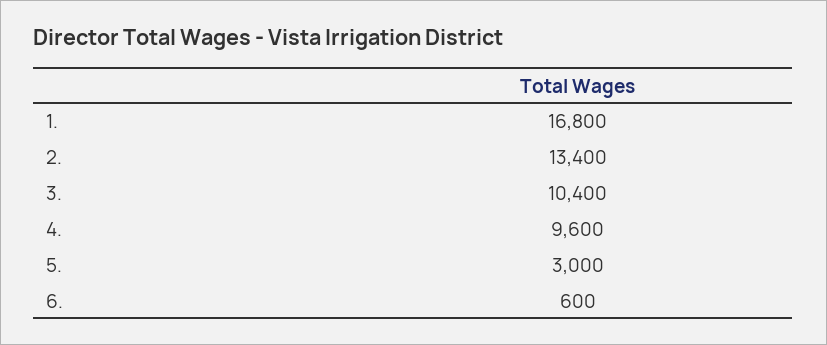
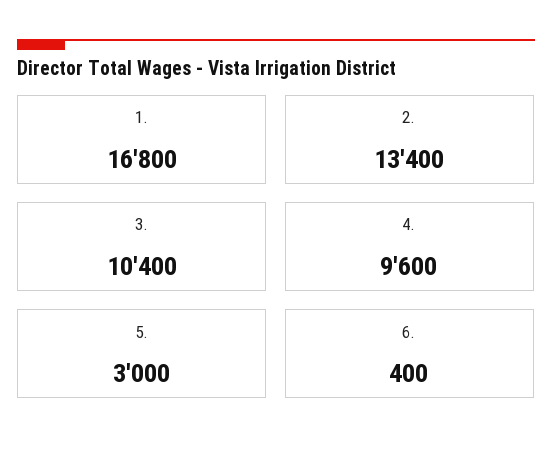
6.: 600 -> 400

